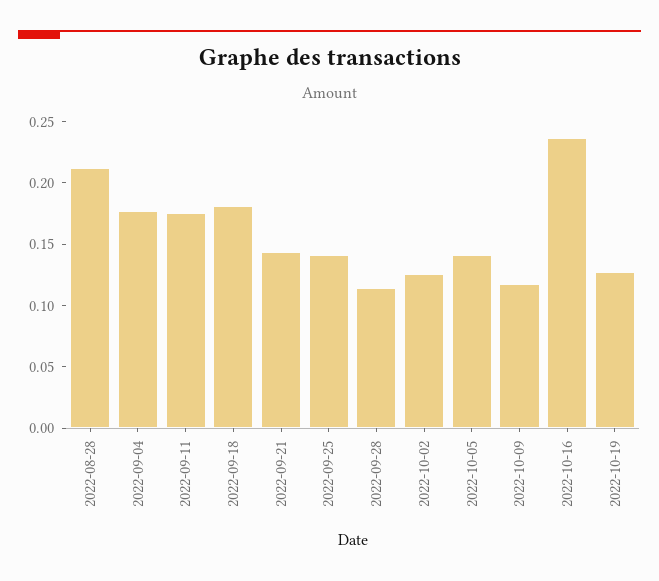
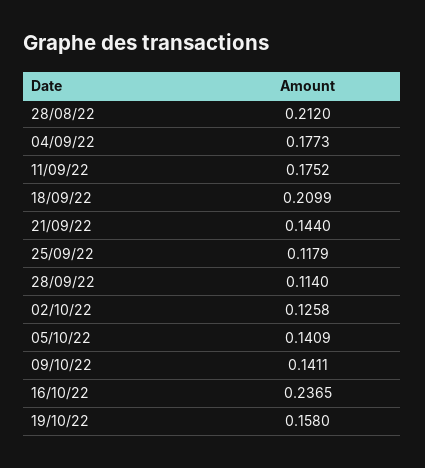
2022-09-18: 0.18 -> 0.2099
2022-09-25: 0.14 -> 0.1179
2022-10-09: 0.12 -> 0.1411
2022-10-19: 0.13 -> 0.158

